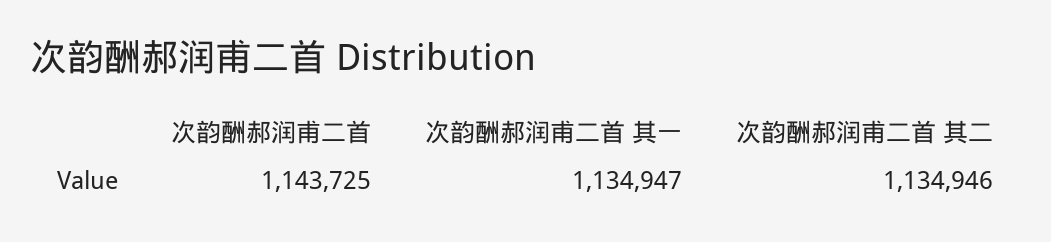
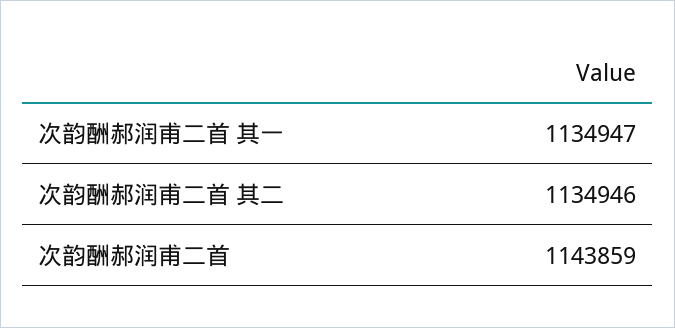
次韵酬郝润甫二首: 1143725 -> 1143859

